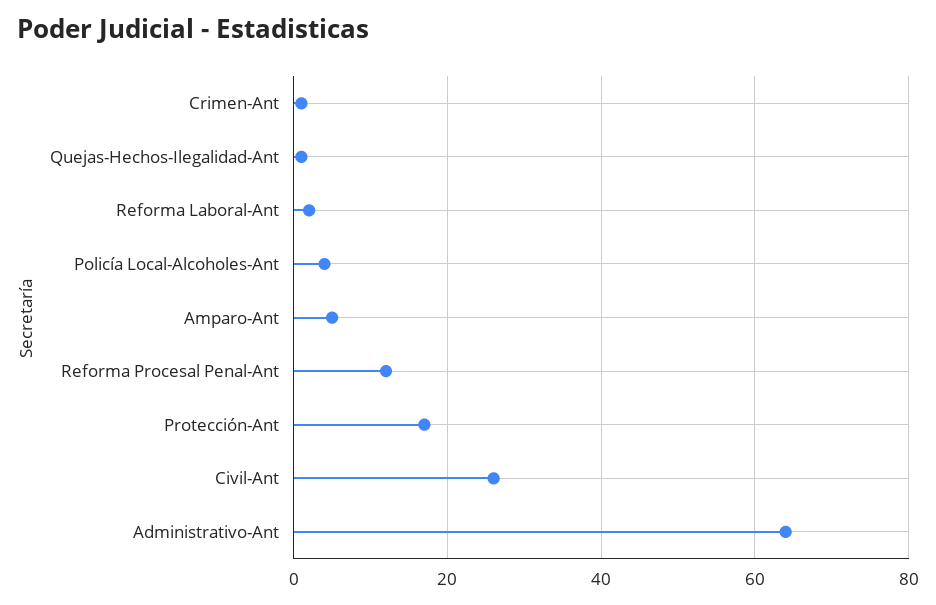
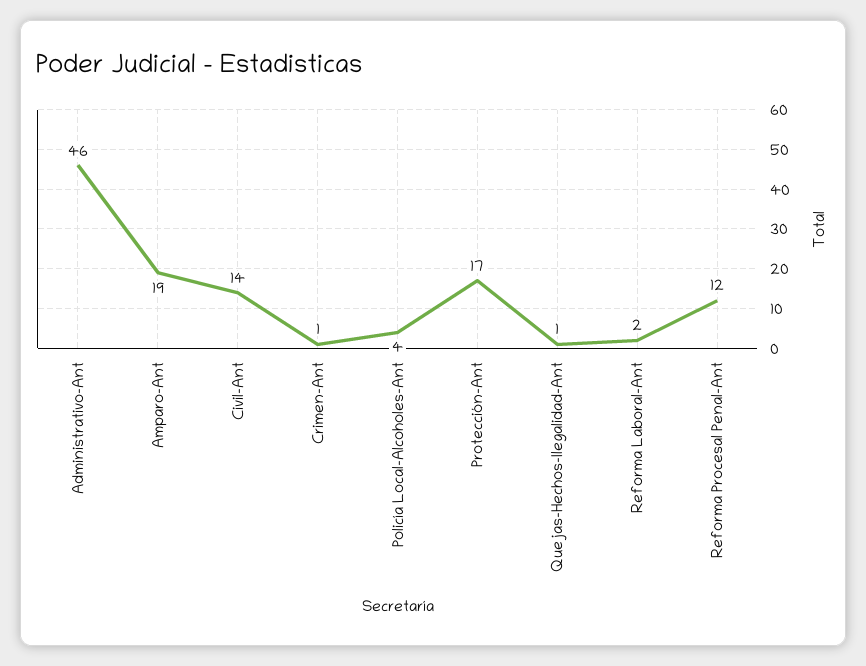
Amparo-Ant: 5 -> 19
Civil-Ant: 25 -> 14
Administrativo-Ant: 65 -> 46

